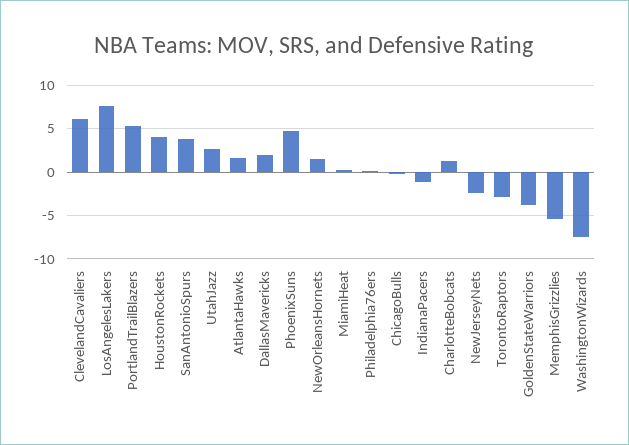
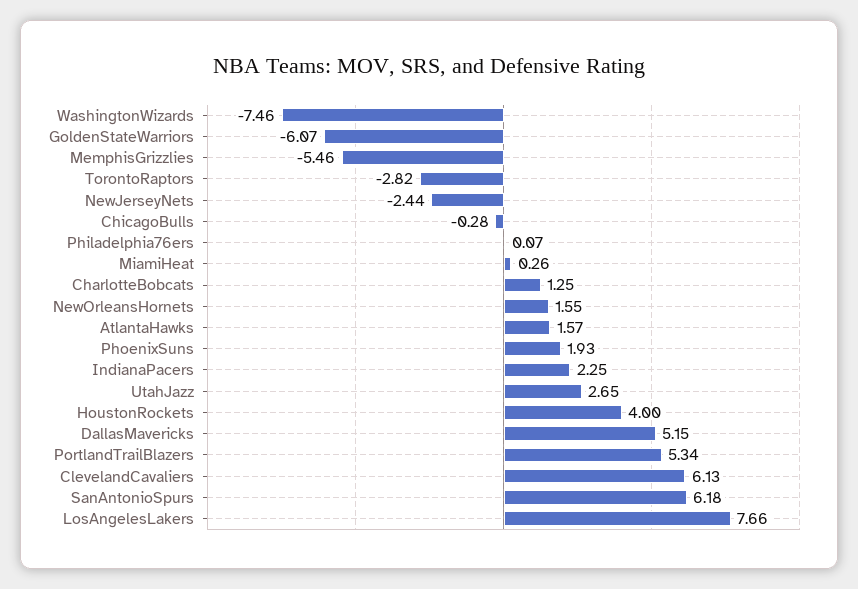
SanAntonioSpurs: 4 -> 6.18
DallasMavericks: 2 -> 5.15
PhoenixSuns: 5 -> 1.93
IndianaPacers: -1 -> 2.25
GoldenStateWarriors: -4 -> -6.07

